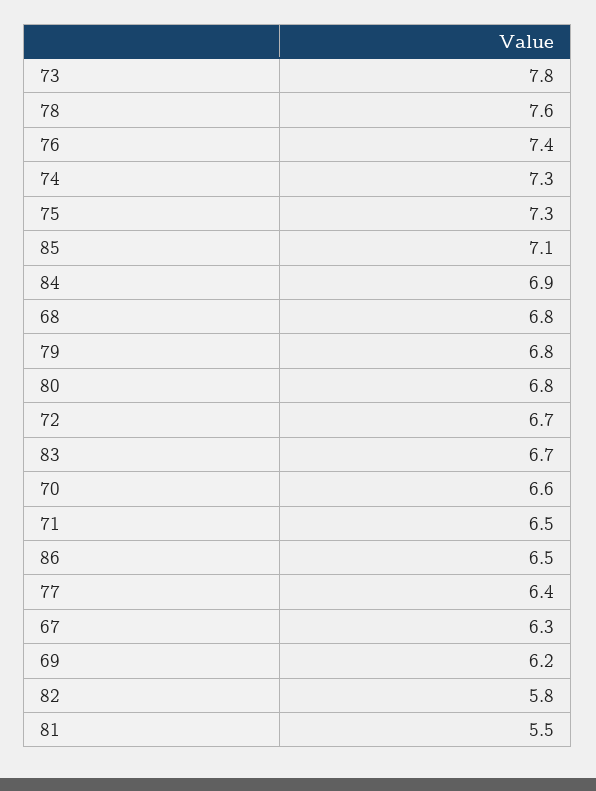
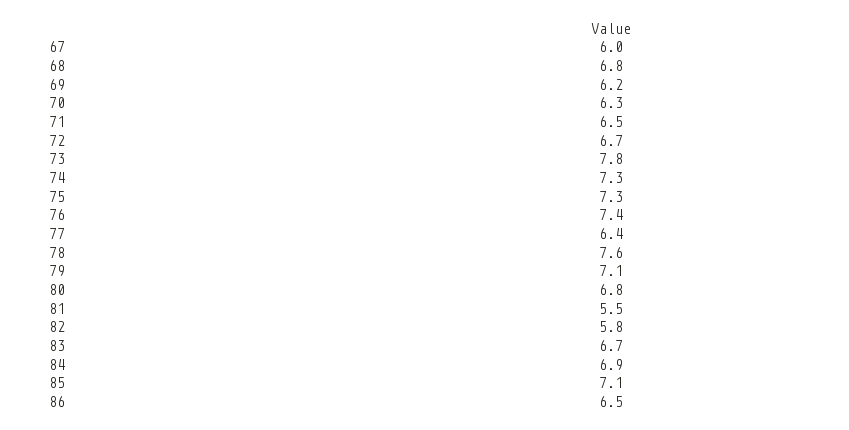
79: 6.8 -> 7.1
70: 6.6 -> 6.3
67: 6.3 -> 6

